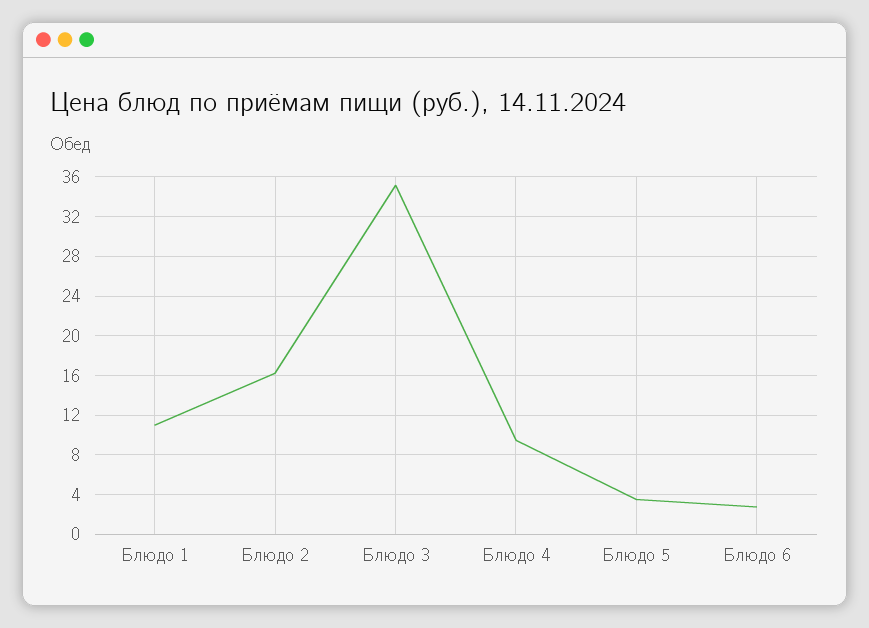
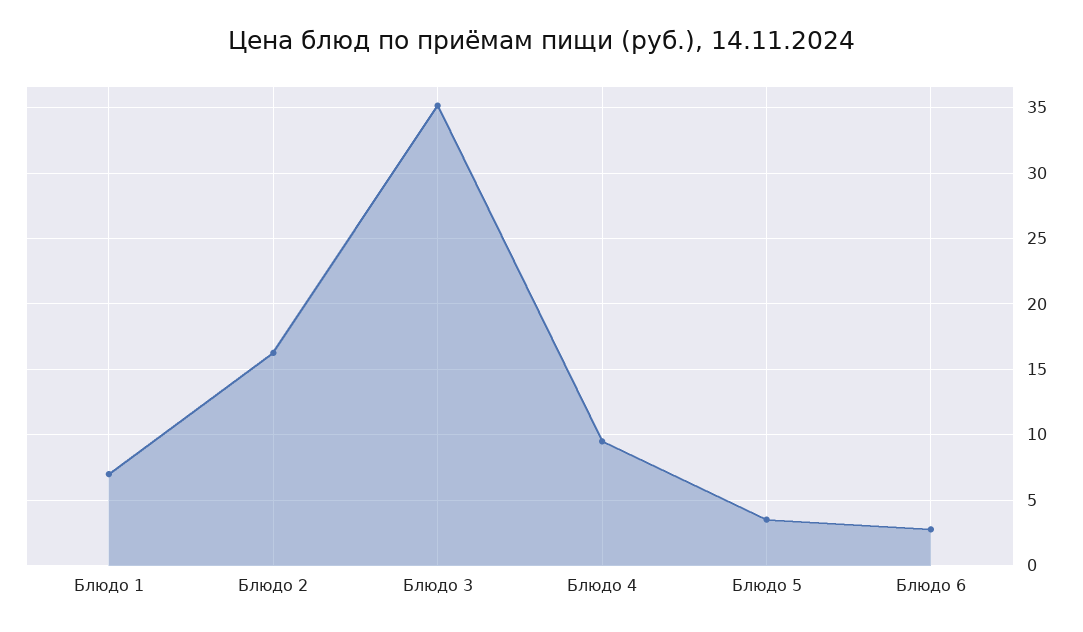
Блюдо 1: 11 -> 7

